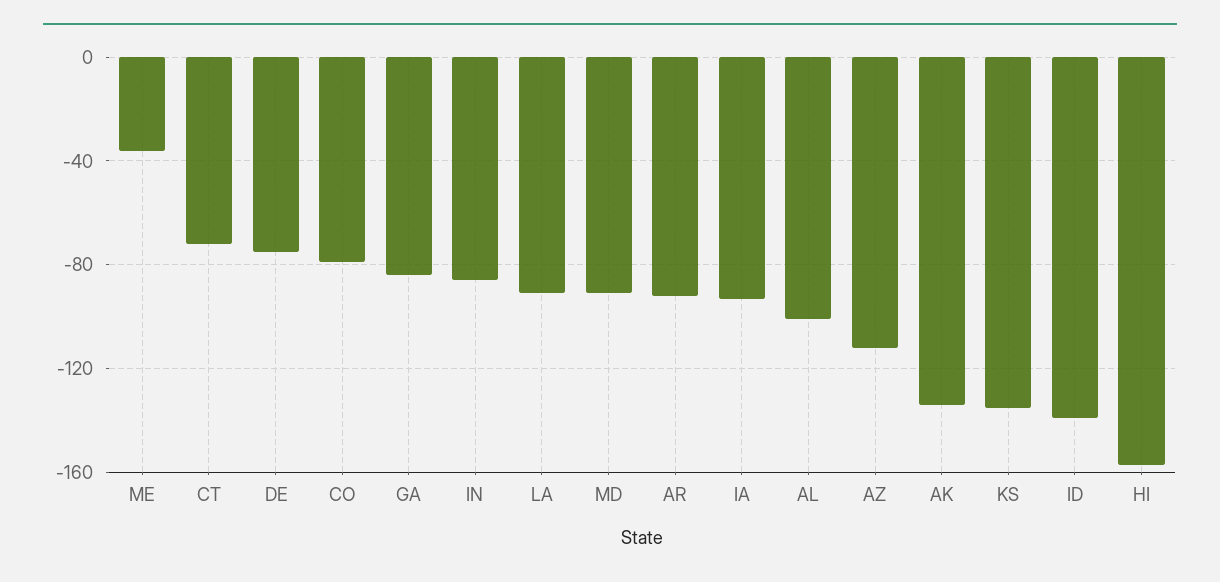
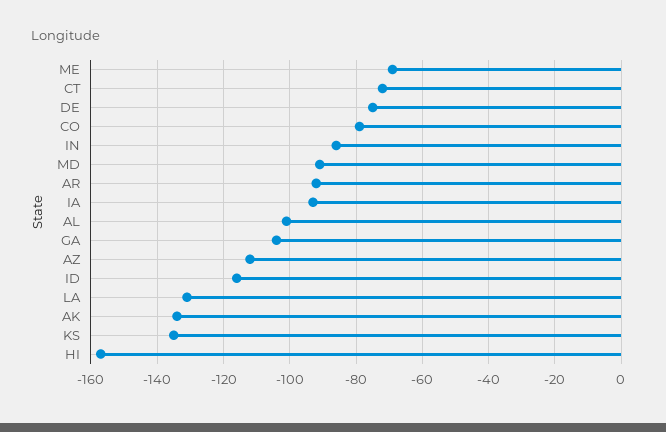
ME: -35 -> -70
GA: -85 -> -105
LA: -90 -> -130
ID: -140 -> -115

